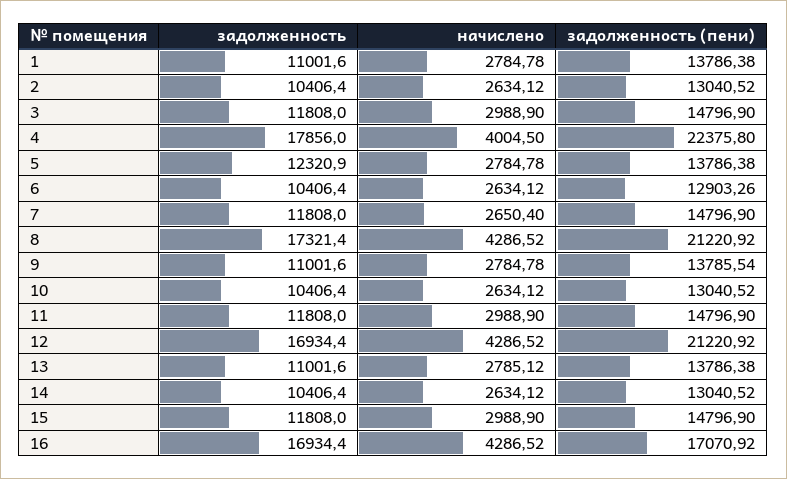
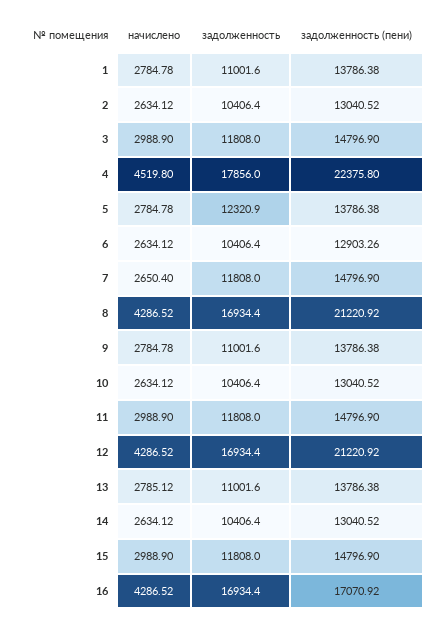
начислено, 4: 4004.5 -> 4519.8
задолженность, 8: 17321.4 -> 16934.4
задолженность (пени), 9: 13785.54 -> 13786.38

